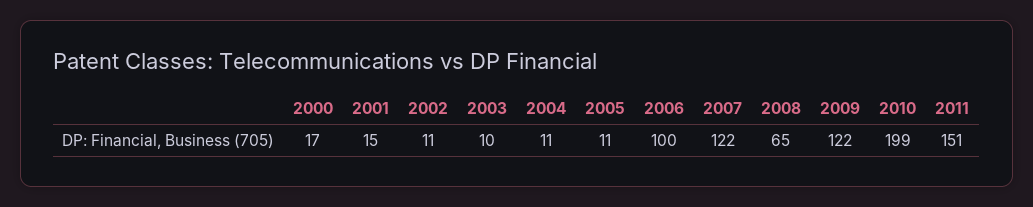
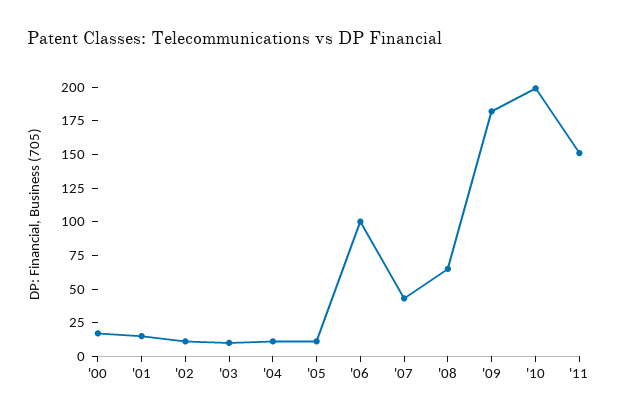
2007: 122 -> 50
2009: 122 -> 175

